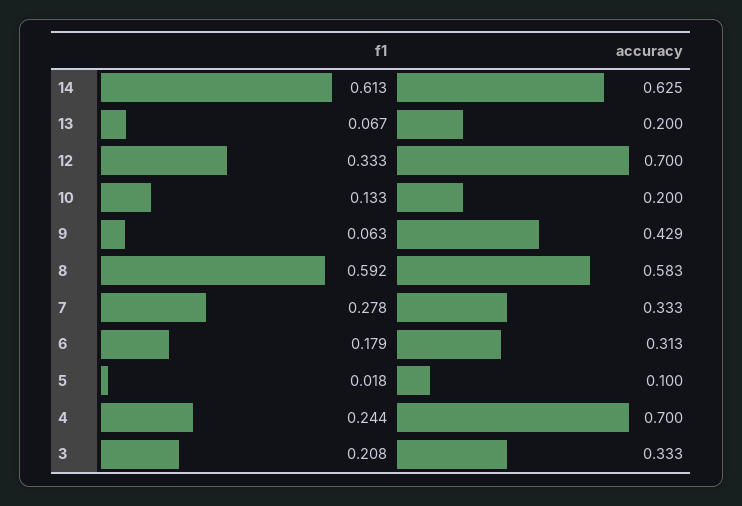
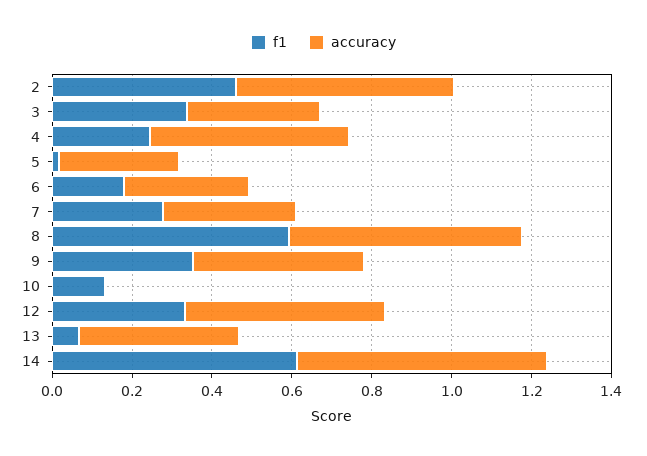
accuracy, 13: 0.2 -> 0.4
accuracy, 12: 0.7 -> 0.5
accuracy, 10: 0.2 -> 0
f1, 9: 0.063 -> 0.35
accuracy, 5: 0.1 -> 0.3
accuracy, 4: 0.7 -> 0.5
f1, 3: 0.208 -> 0.35
f1, 2: none -> 0.45
accuracy, 2: none -> 0.55

